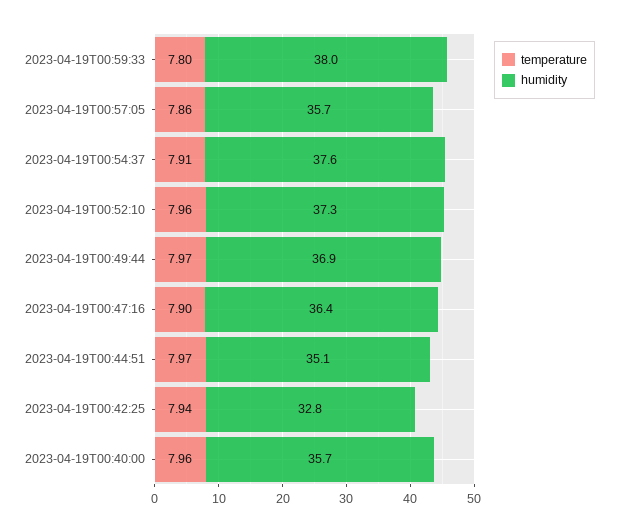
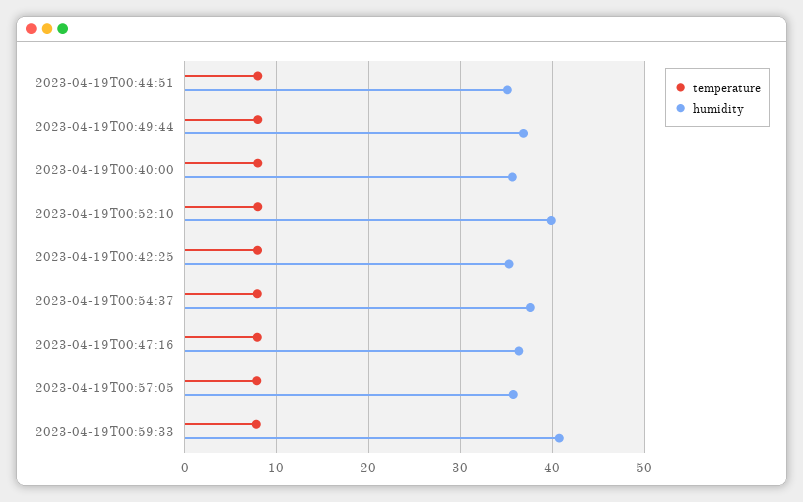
humidity, 2023-04-19T00:59:33: 38 -> 41
humidity, 2023-04-19T00:52:10: 37.3 -> 40
humidity, 2023-04-19T00:42:25: 32.8 -> 35

